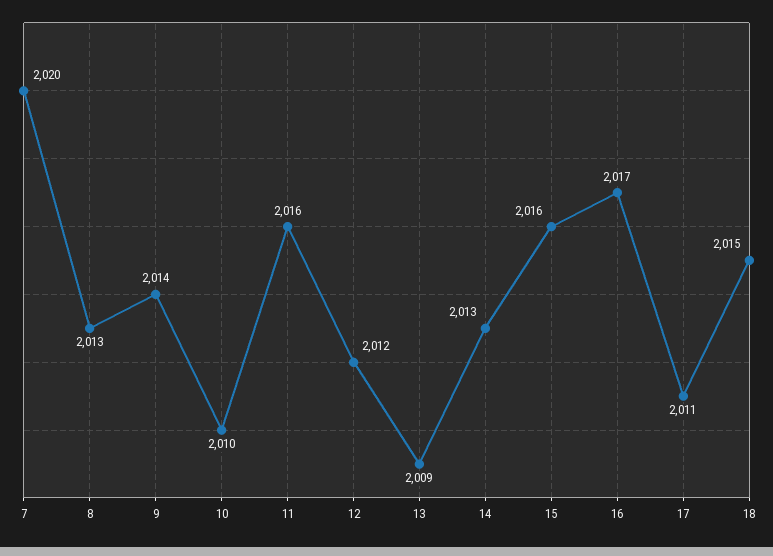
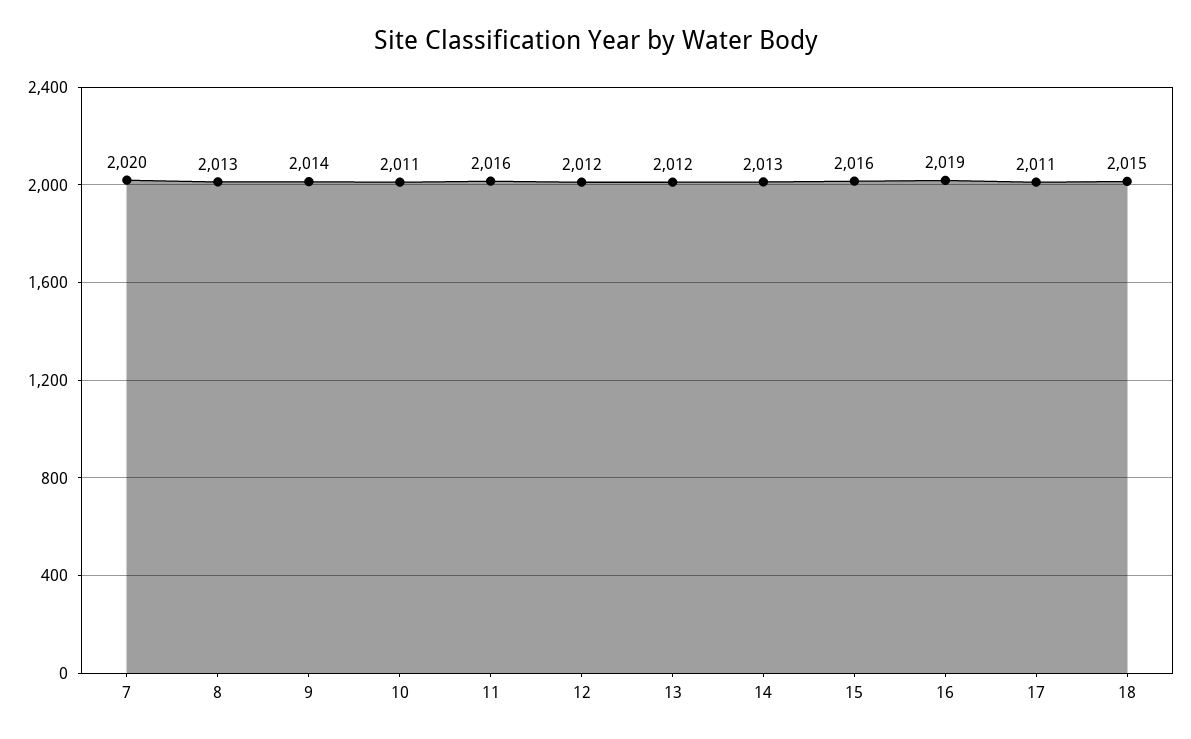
10: 2010 -> 2011
13: 2009 -> 2012
16: 2017 -> 2019

